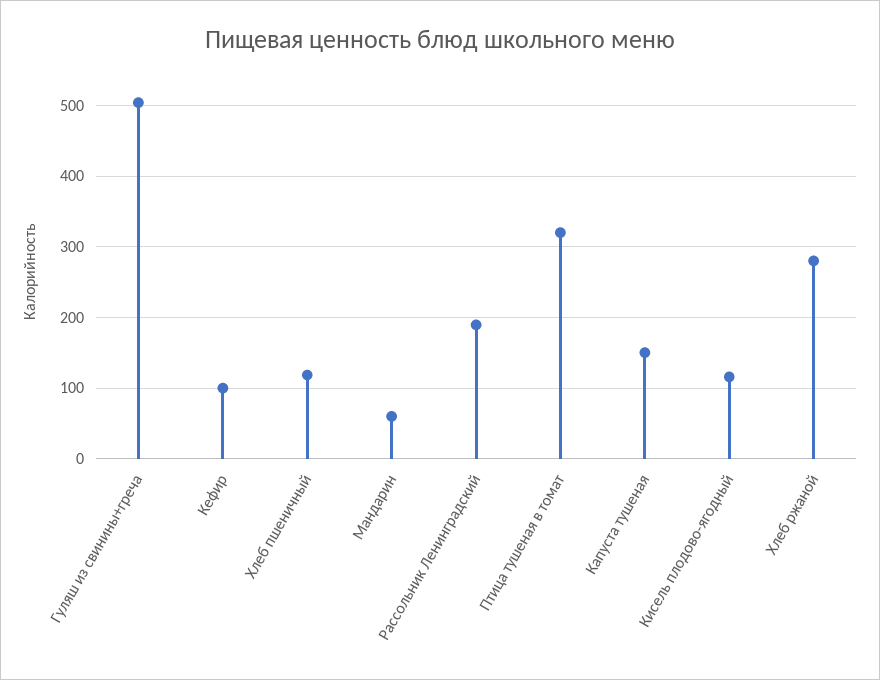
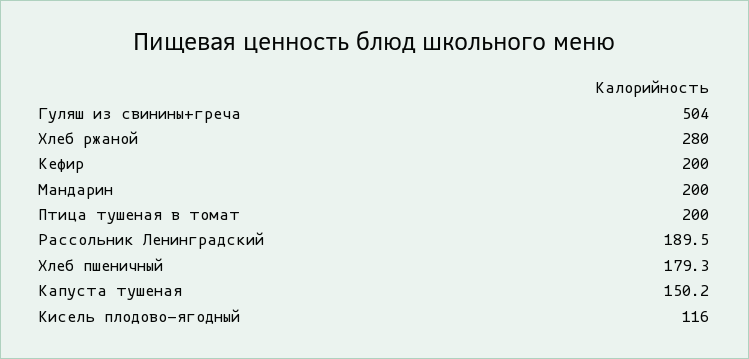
Кефир: 100 -> 200
Хлеб пшеничный: 120 -> 179.3
Мандарин: 60 -> 200
Птица тушеная в томат: 320 -> 200

